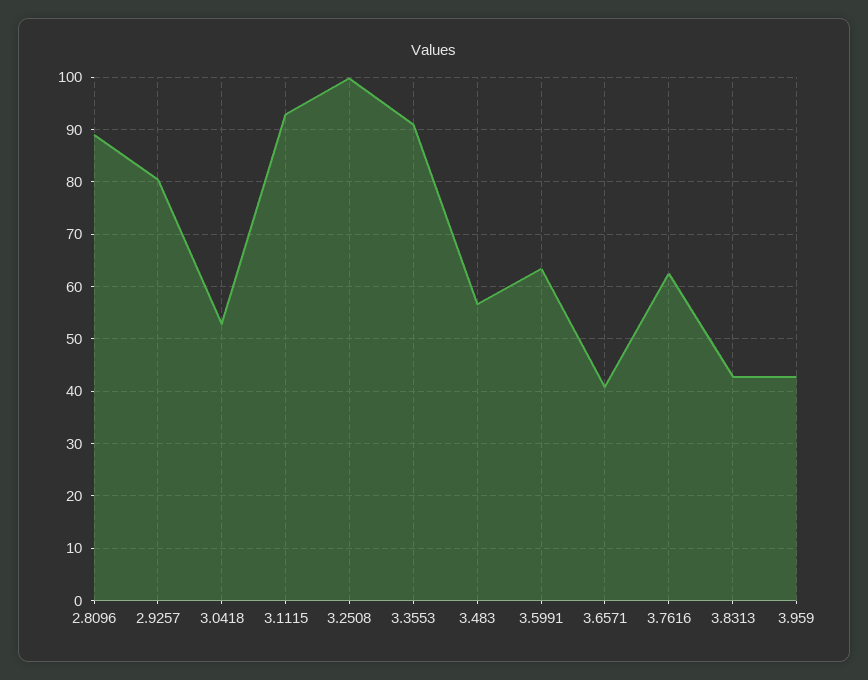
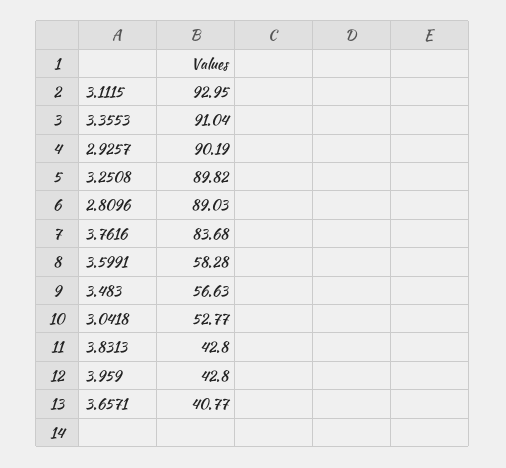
2.9257: 80 -> 90.19
3.2508: 100 -> 89.82
3.5991: 64 -> 58.28
3.7616: 62 -> 83.68

